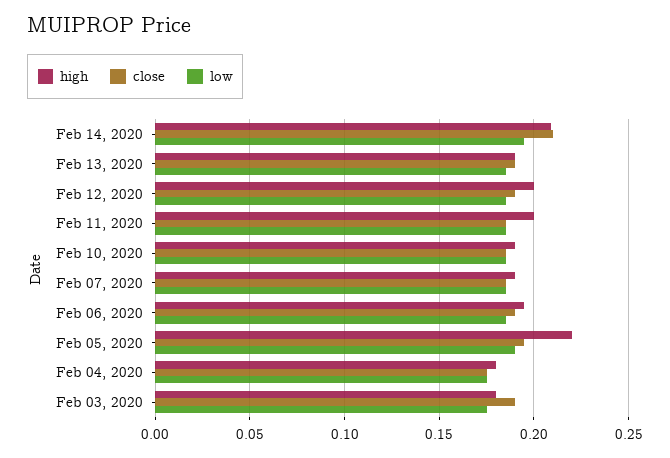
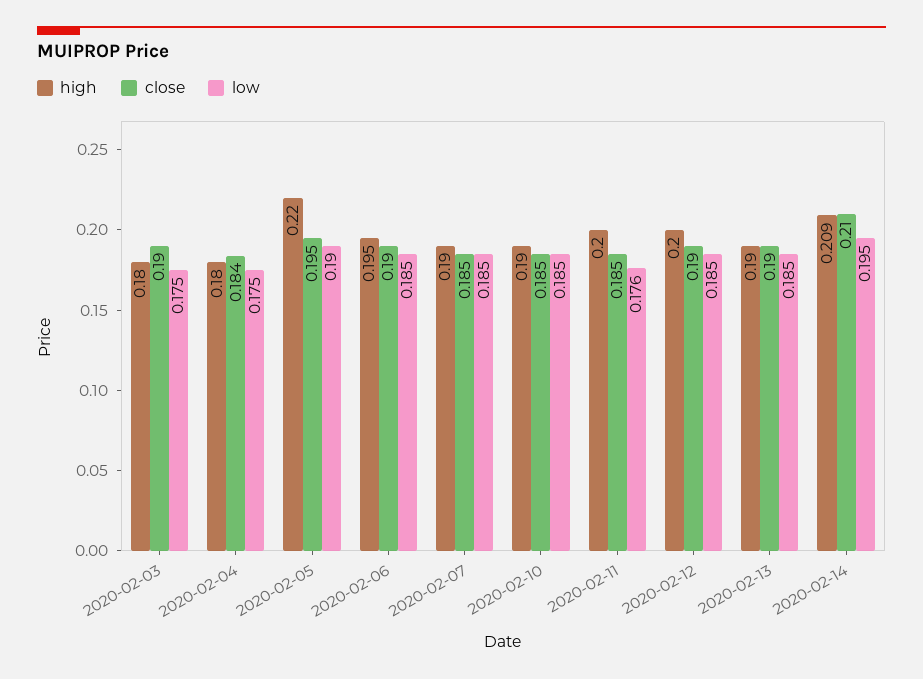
low, Feb 11, 2020: 0.185 -> 0.176
close, Feb 04, 2020: 0.175 -> 0.184

